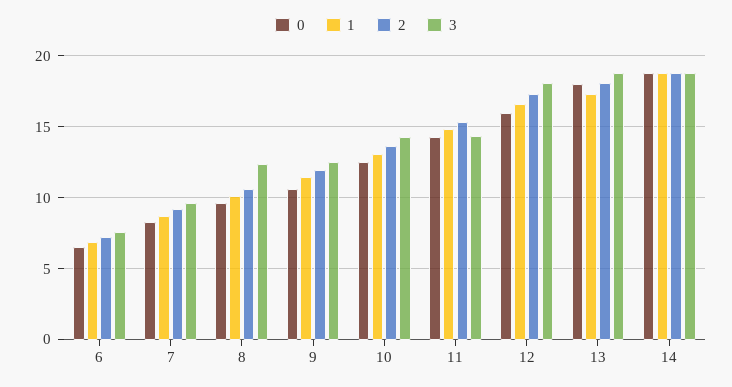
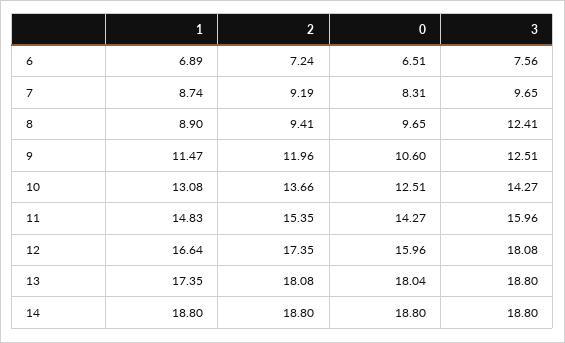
1, 8: 10 -> 8.9
2, 8: 10.5 -> 9.41
3, 11: 14.5 -> 15.96

